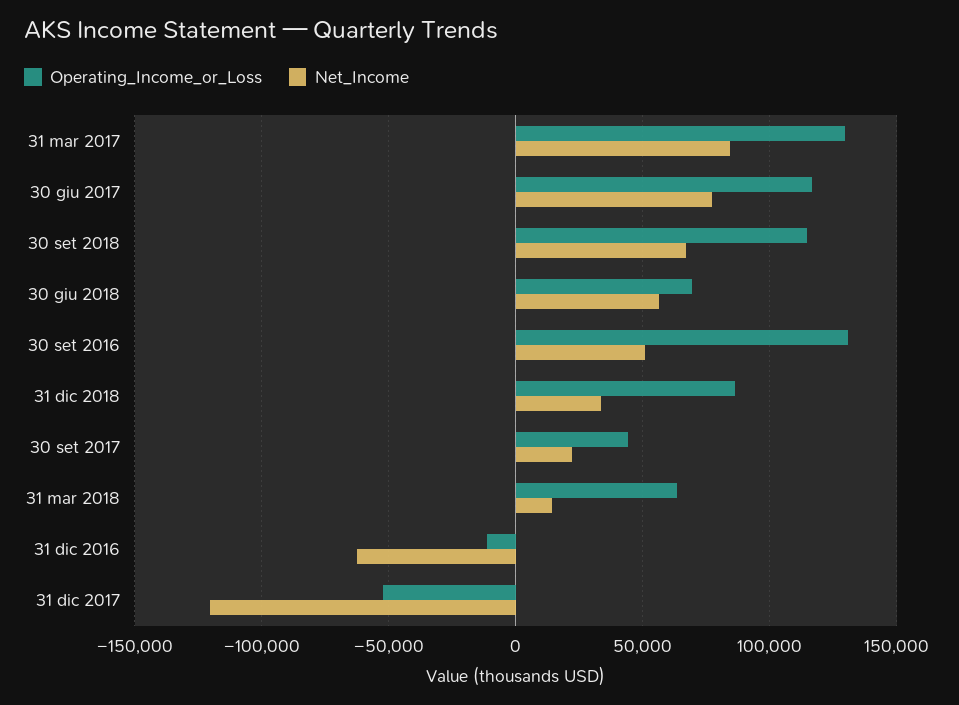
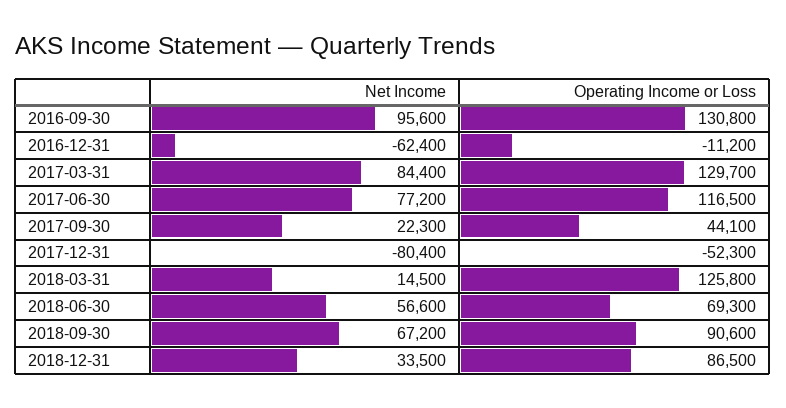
Operating_Income_or_Loss, 30 set 2018: 115000 -> 90600
Net_Income, 30 set 2016: 50000 -> 95600
Operating_Income_or_Loss, 31 mar 2018: 65000 -> 125800
Net_Income, 31 dic 2017: -120000 -> -80400

